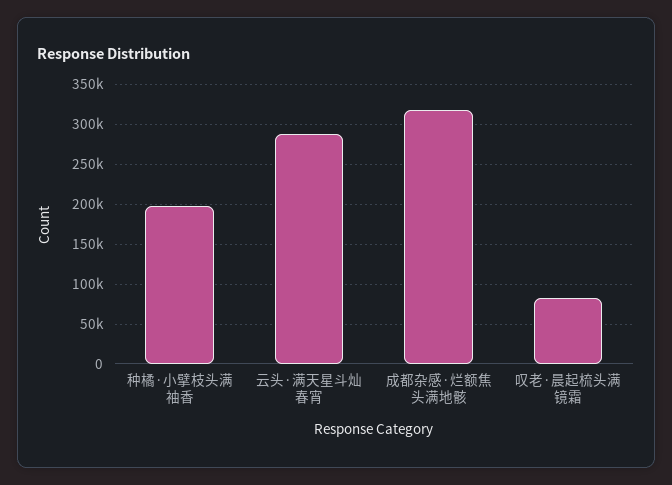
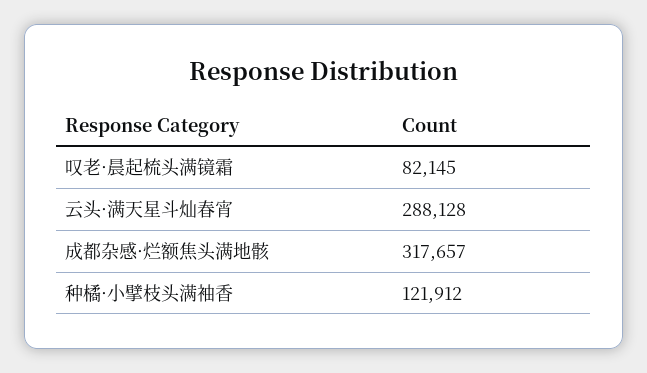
种橘·小擘枝头满袖香: 200000 -> 121912

